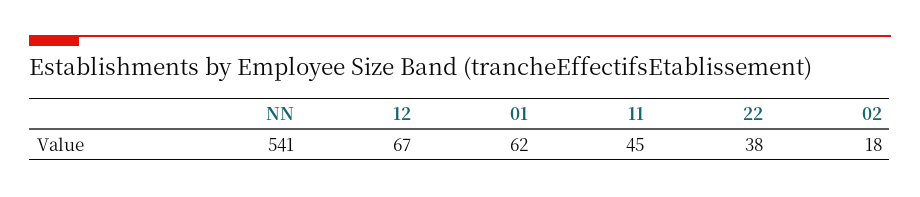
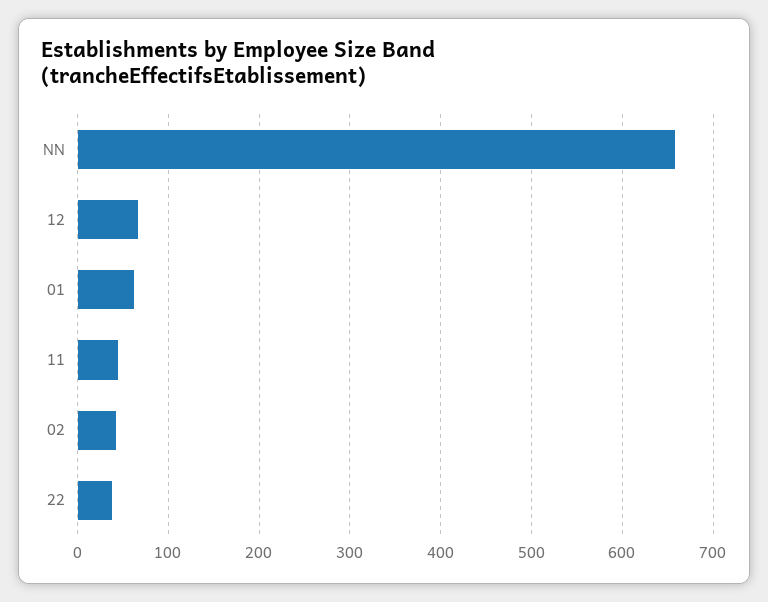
NN: 541 -> 660
02: 18 -> 40

